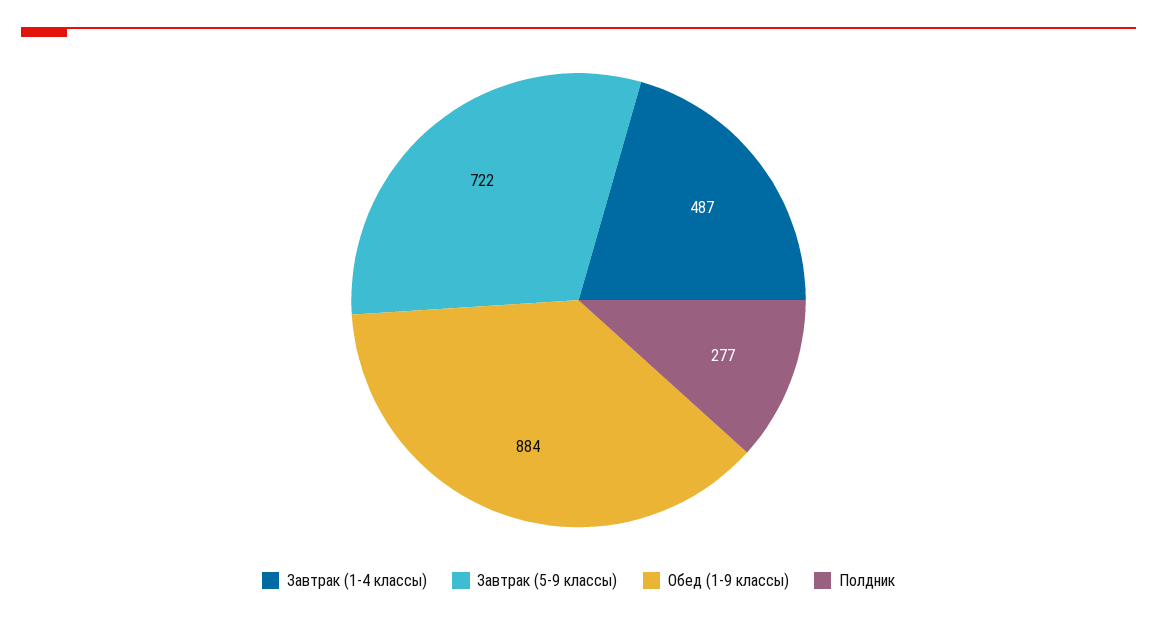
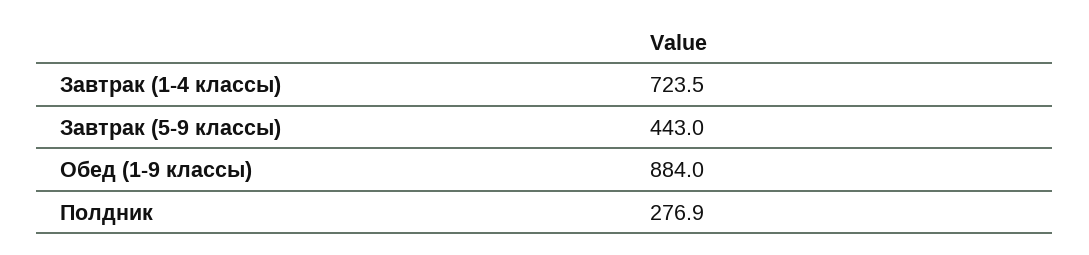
Завтрак (1-4 классы): 487 -> 723.5
Завтрак (5-9 классы): 722 -> 443

